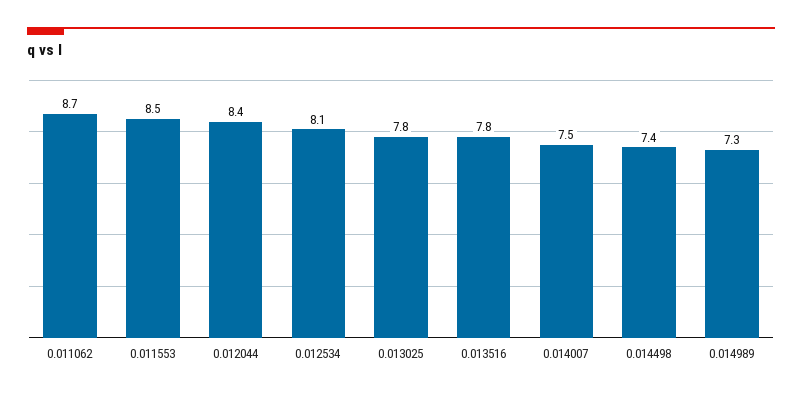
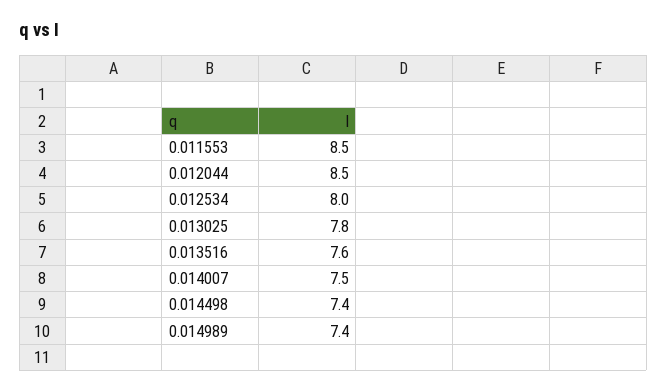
0.011062: 8.7 -> none
0.012044: 8.4 -> 8.5
0.012534: 8.1 -> 8
0.013516: 7.8 -> 7.6
0.014989: 7.3 -> 7.4

